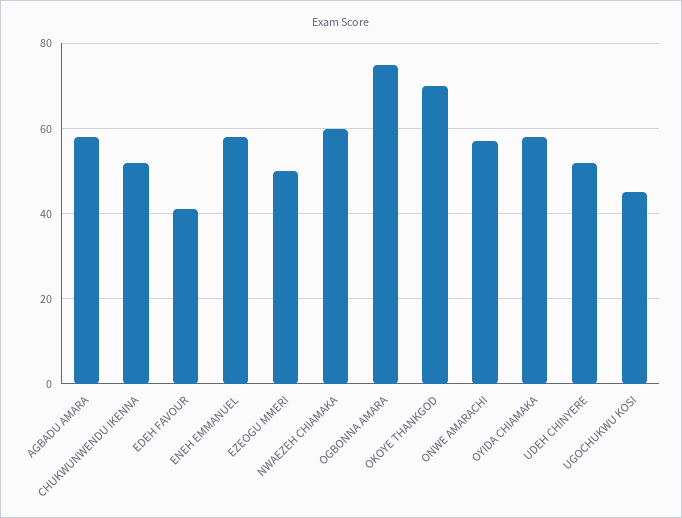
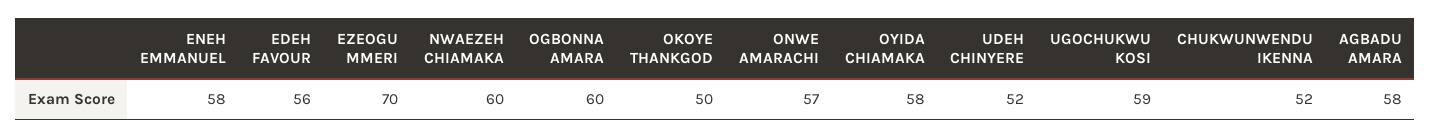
EDEH FAVOUR: 40 -> 56
EZEOGU MMERI: 50 -> 70
OGBONNA AMARA: 75 -> 60
OKOYE THANKGOD: 70 -> 50
UGOCHUKWU KOSI: 45 -> 59

